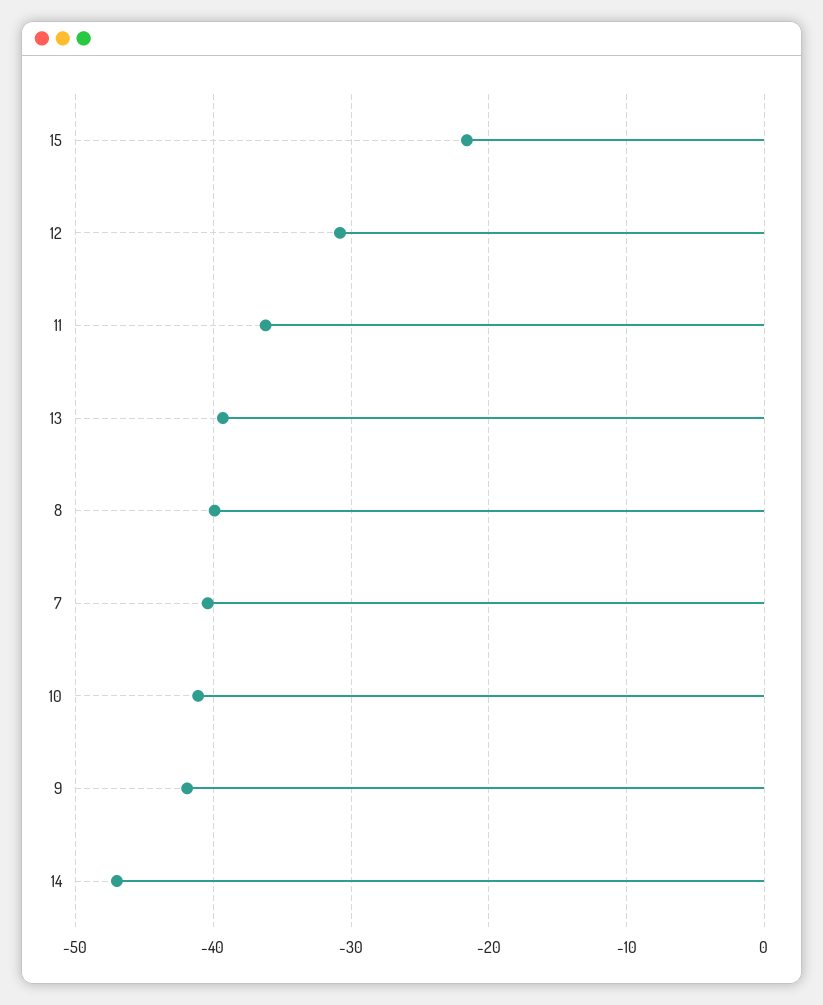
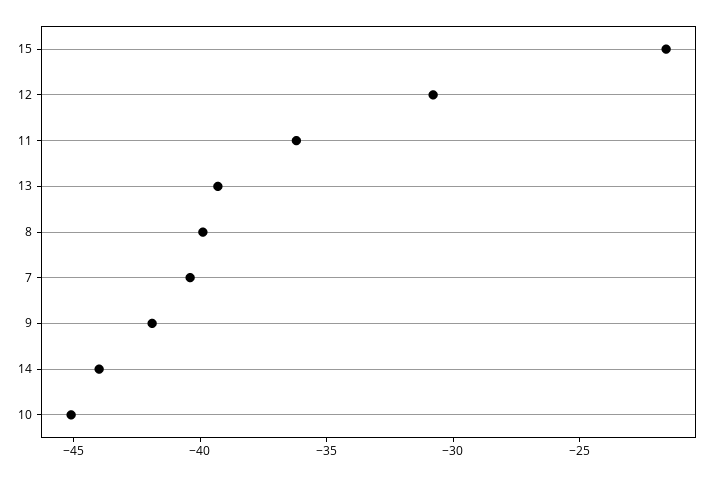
10: -41 -> -45
14: -47 -> -44

